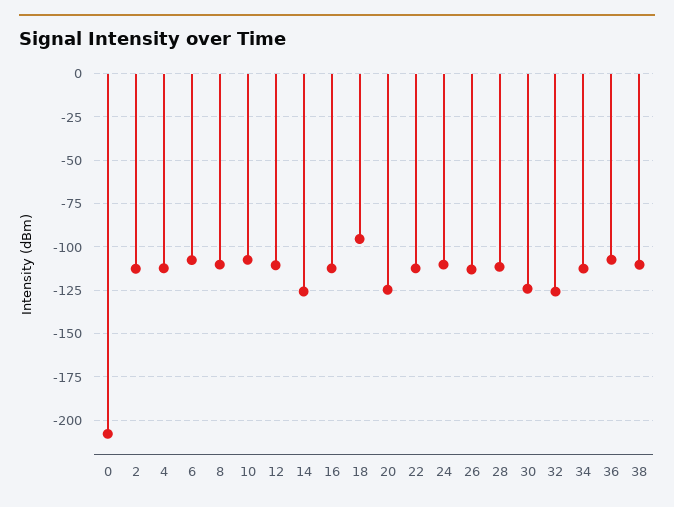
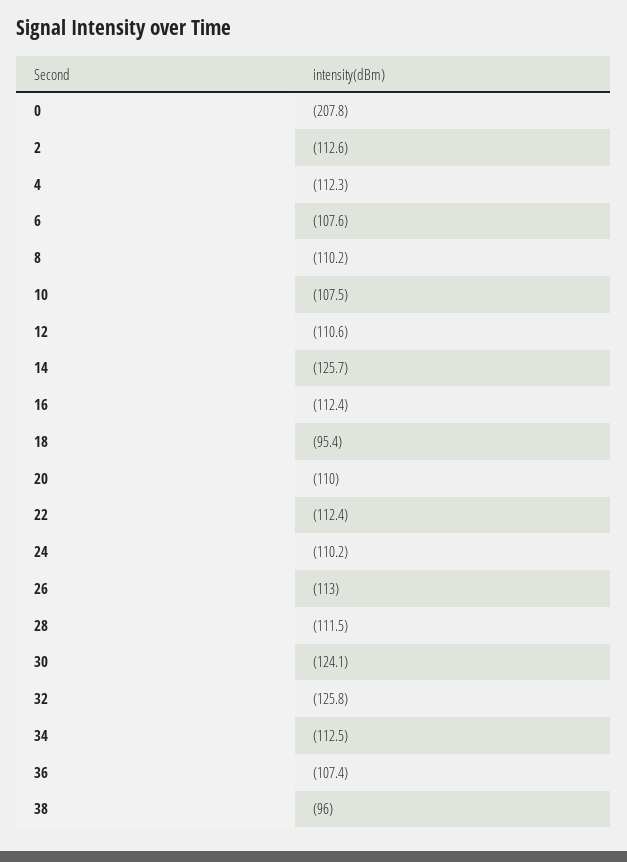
20: -125 -> -110
38: -110 -> -96

